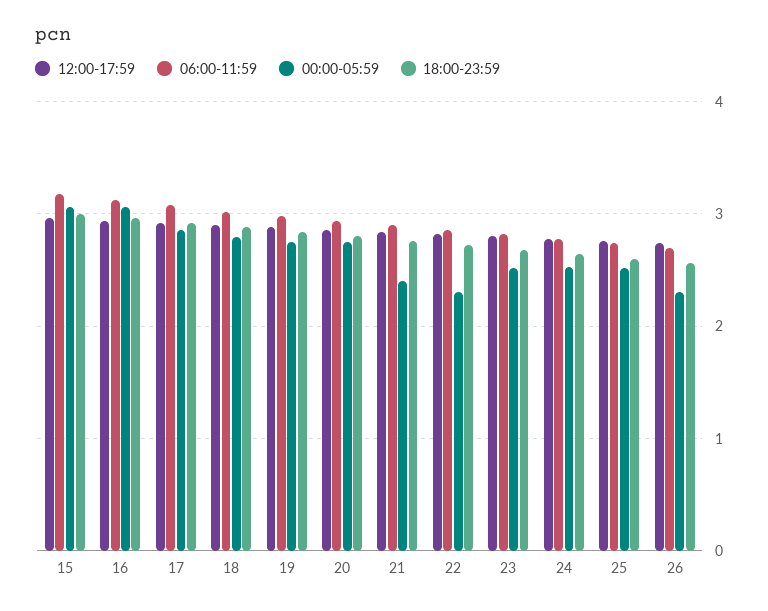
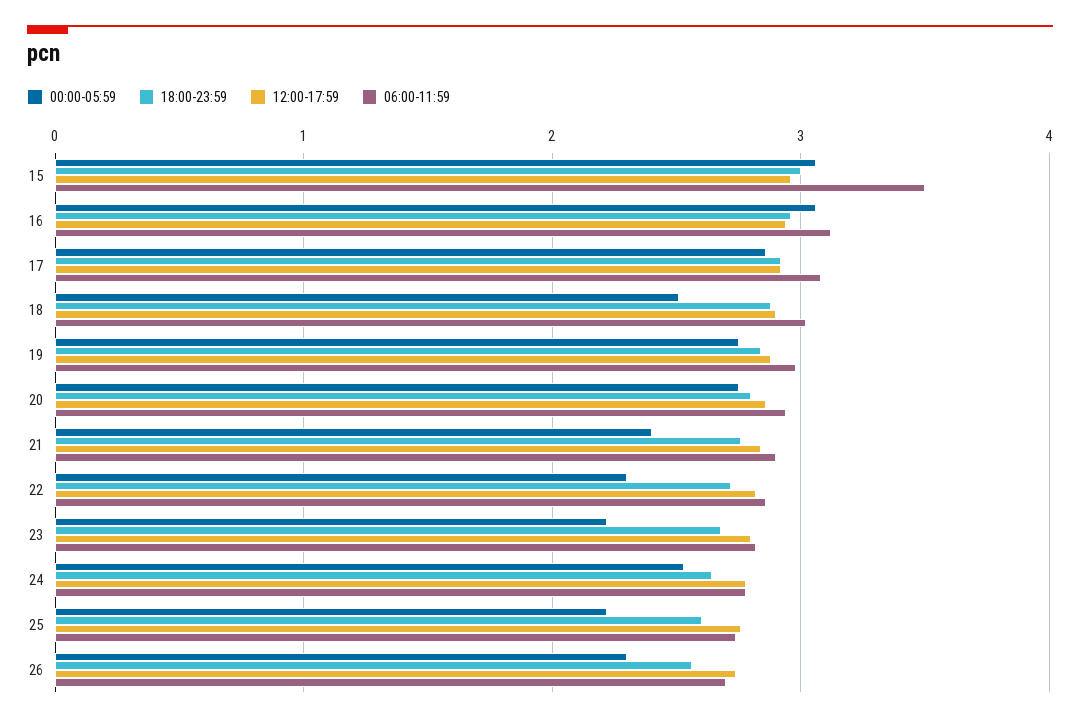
06:00-11:59, 15: 3.2 -> 3.5
00:00-05:59, 18: 2.8 -> 2.5
00:00-05:59, 23: 2.5 -> 2.2
00:00-05:59, 25: 2.5 -> 2.2

